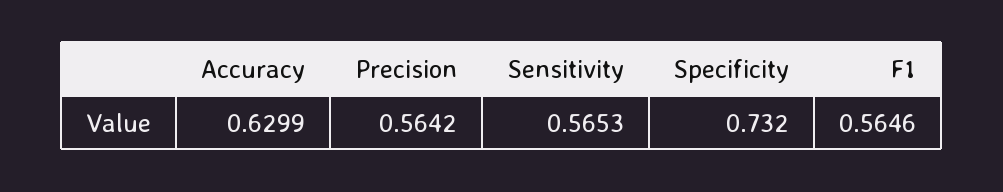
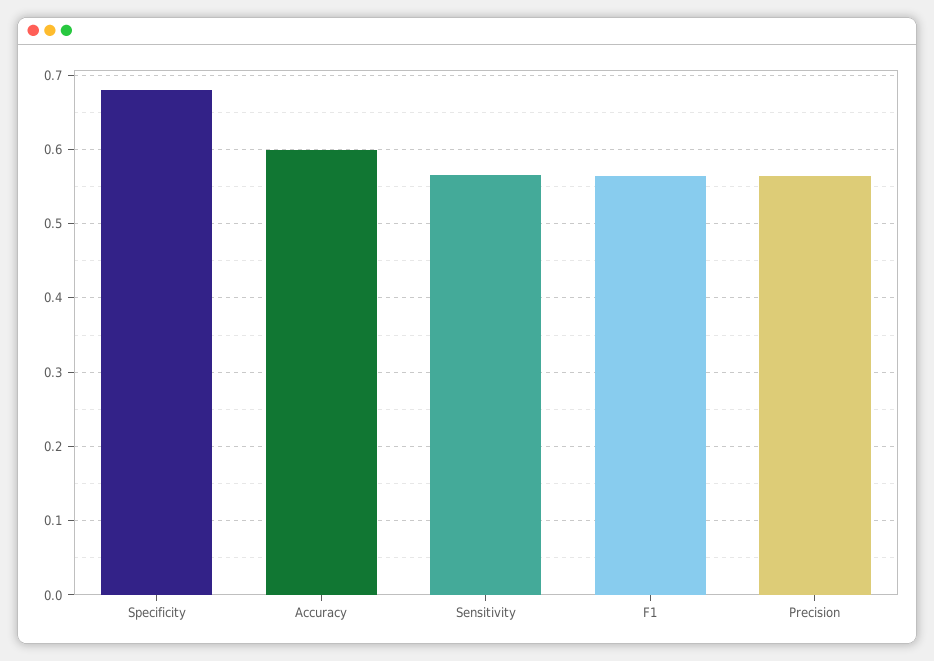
Accuracy: 0.6299 -> 0.6
Specificity: 0.732 -> 0.68

